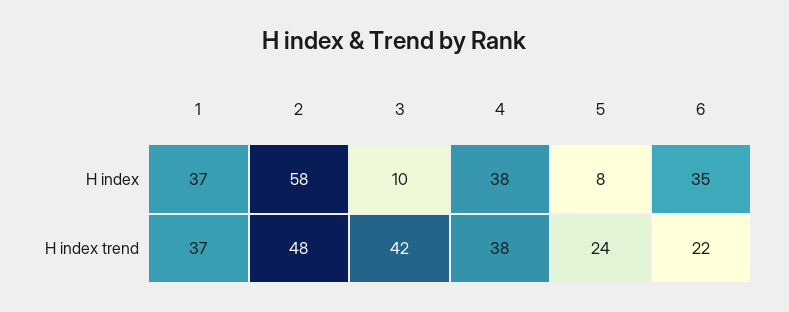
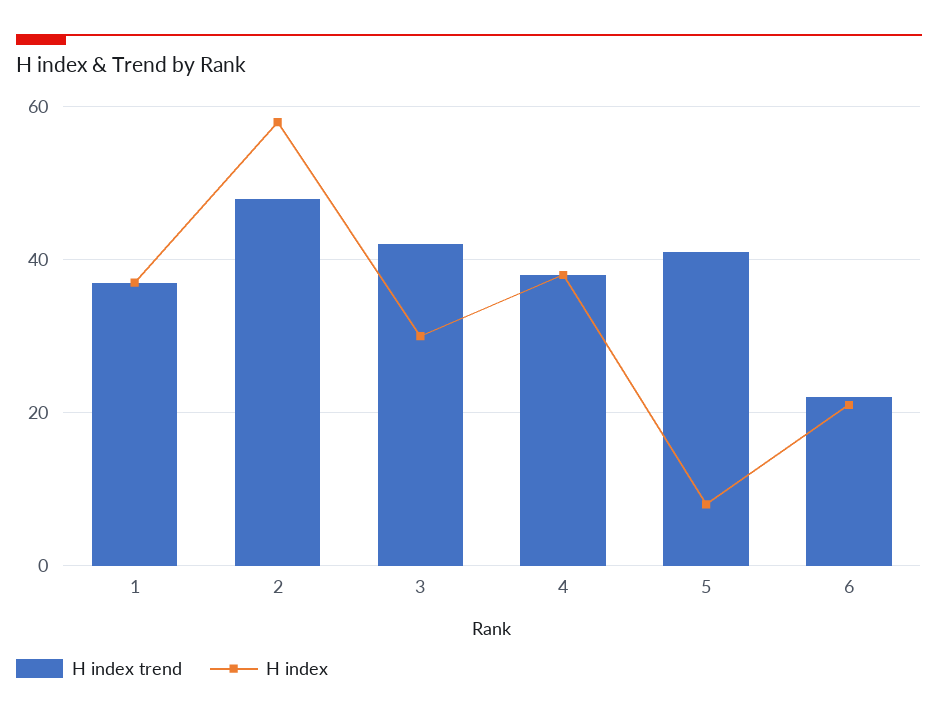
H index, 3: 10 -> 30
H index, 6: 35 -> 20
H index trend, 5: 24 -> 40

